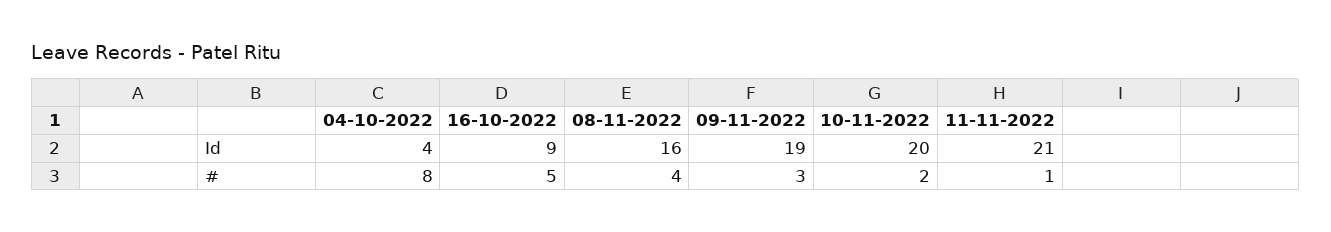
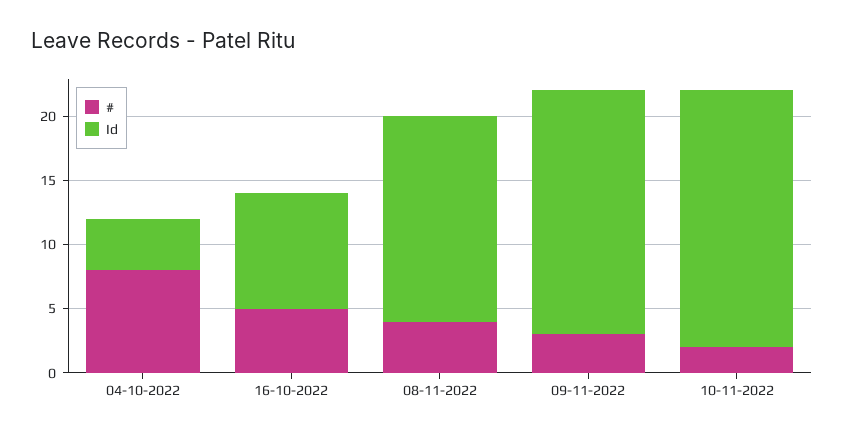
Id, 11-11-2022: 21 -> none
#, 11-11-2022: 1 -> none

